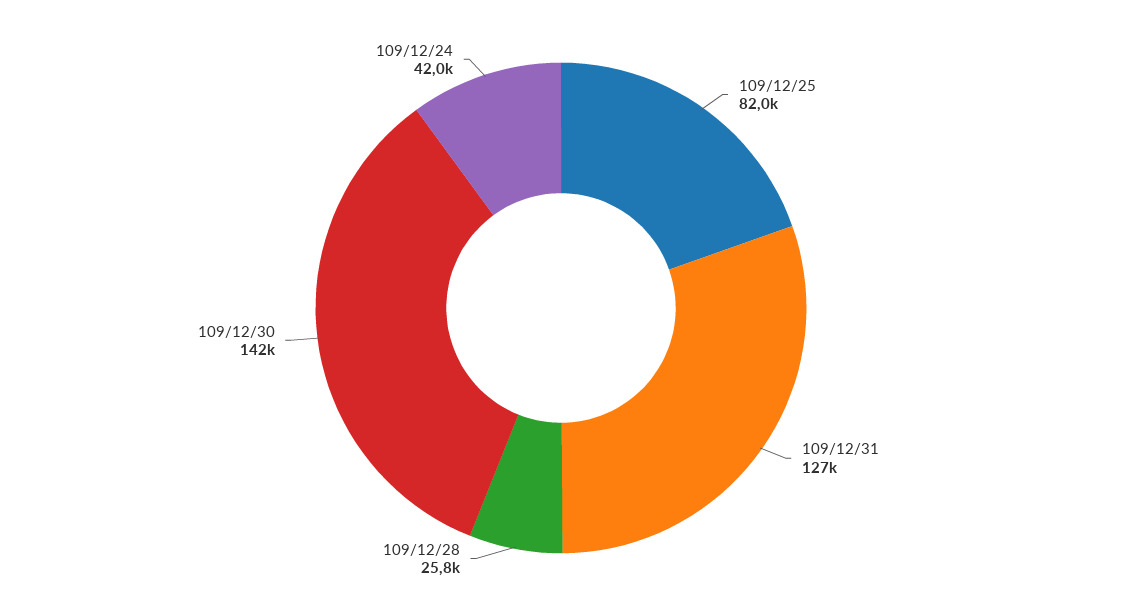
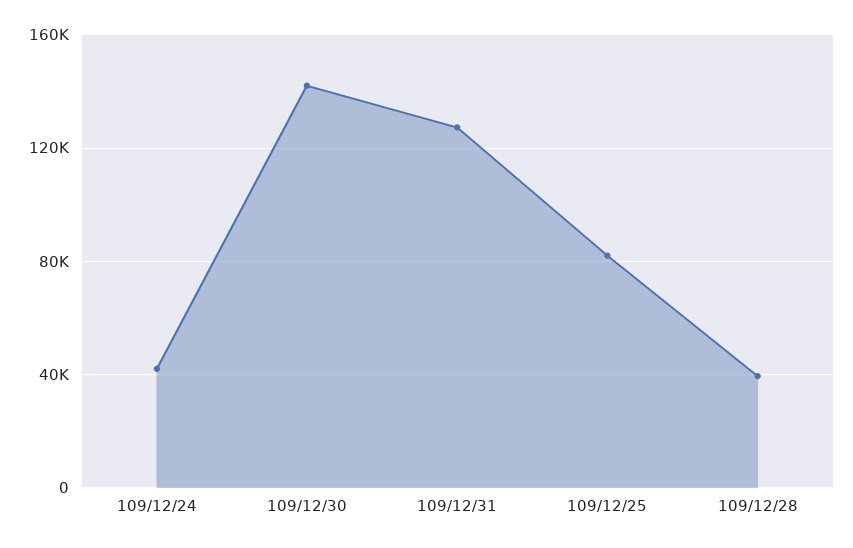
109/12/28: 25800 -> 40000

